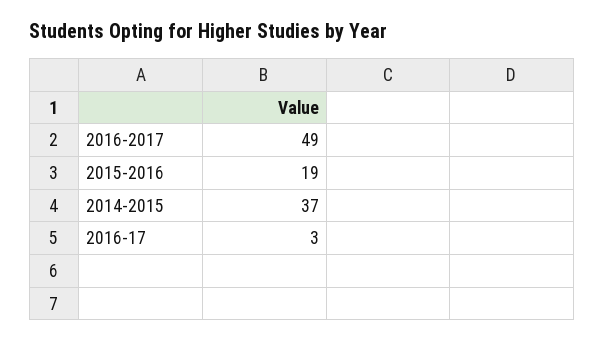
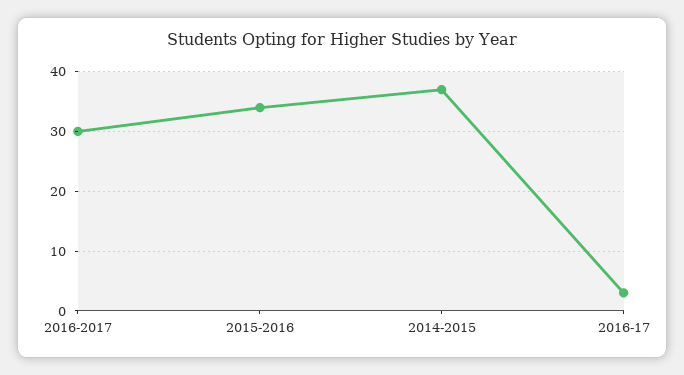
2016-2017: 49 -> 30
2015-2016: 19 -> 35

